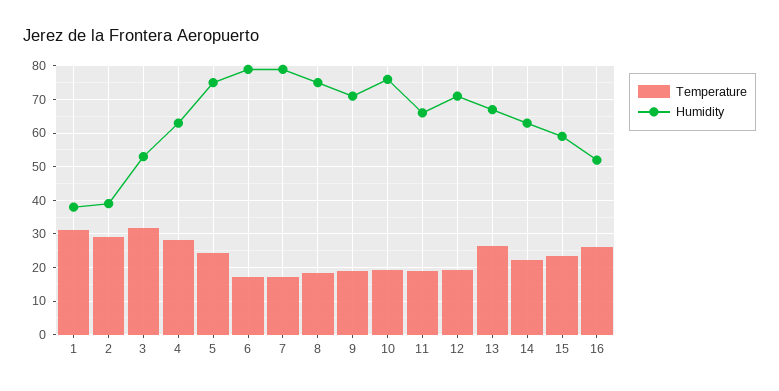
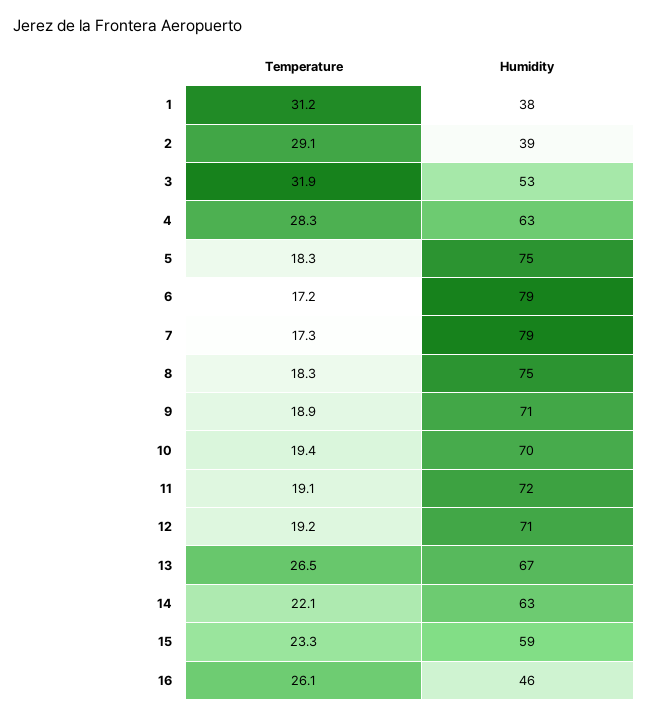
Temperature, 5: 24 -> 18.3
Humidity, 10: 76 -> 70
Humidity, 11: 66 -> 72
Humidity, 16: 52 -> 46

